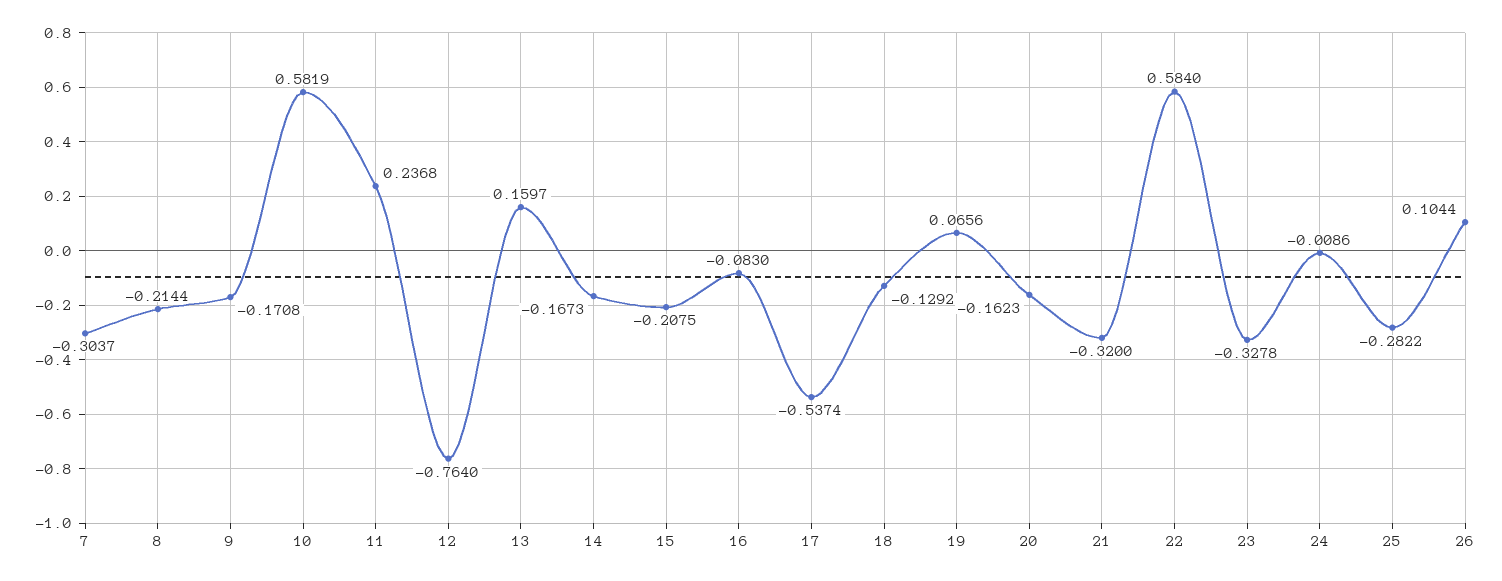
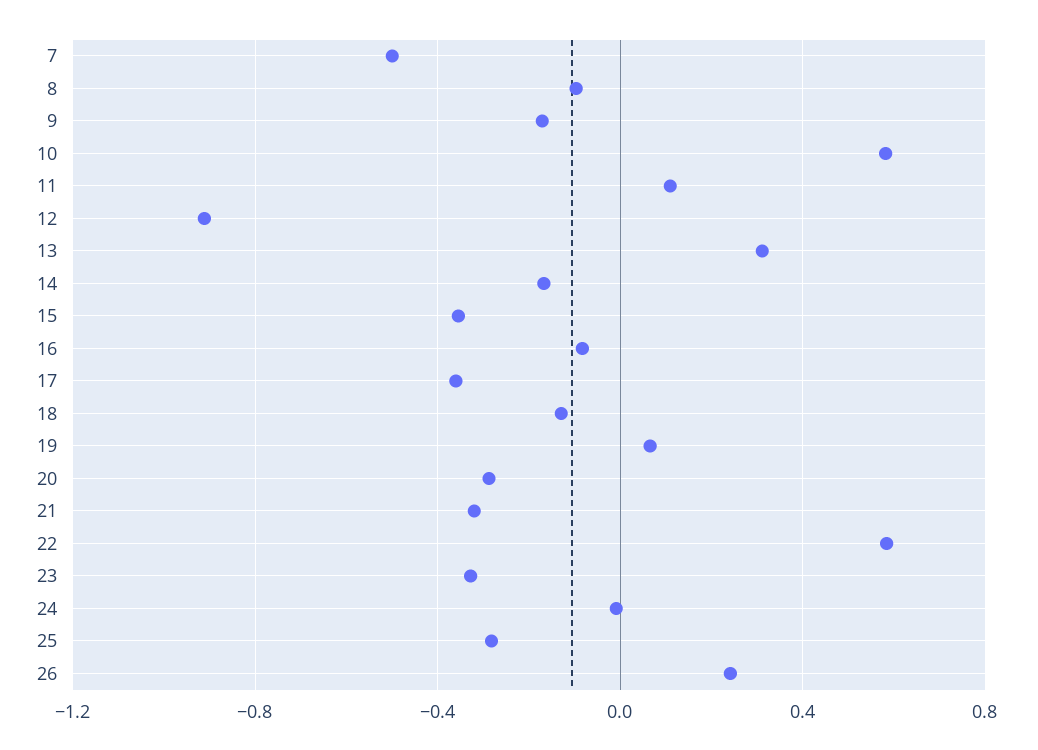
7: -0.3037 -> -0.5
8: -0.2144 -> -0.1
11: 0.2368 -> 0.1
12: -0.764 -> -0.9
13: 0.1597 -> 0.3
15: -0.2075 -> -0.35
17: -0.5374 -> -0.35
20: -0.1623 -> -0.3
26: 0.1044 -> 0.25

